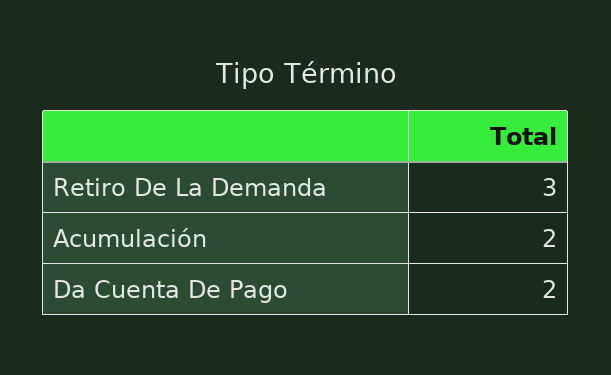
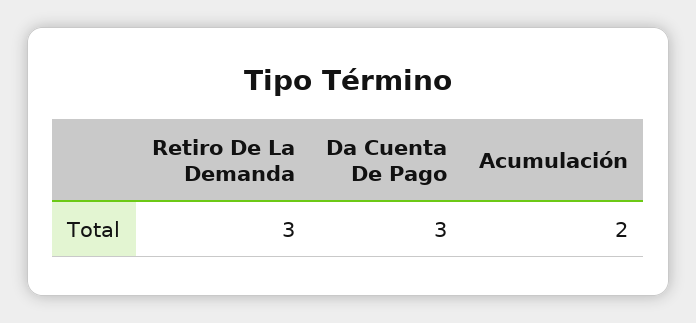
Da Cuenta De Pago: 2 -> 3

